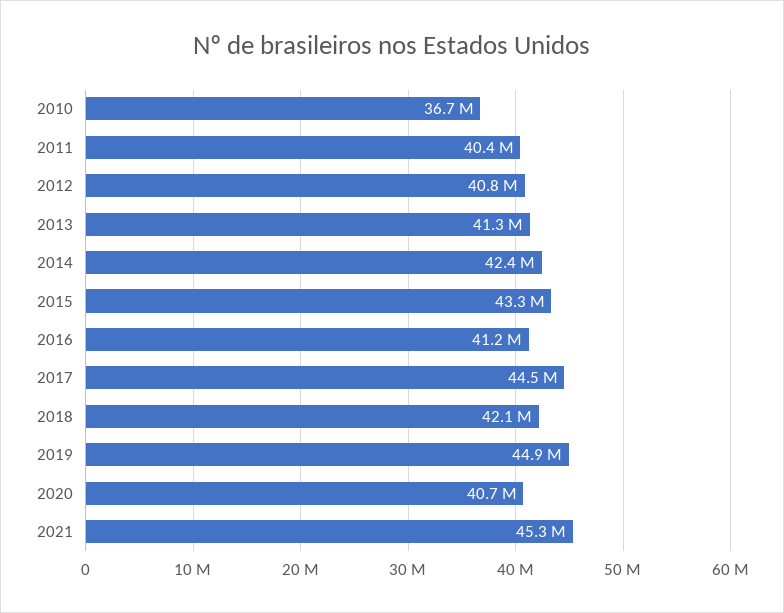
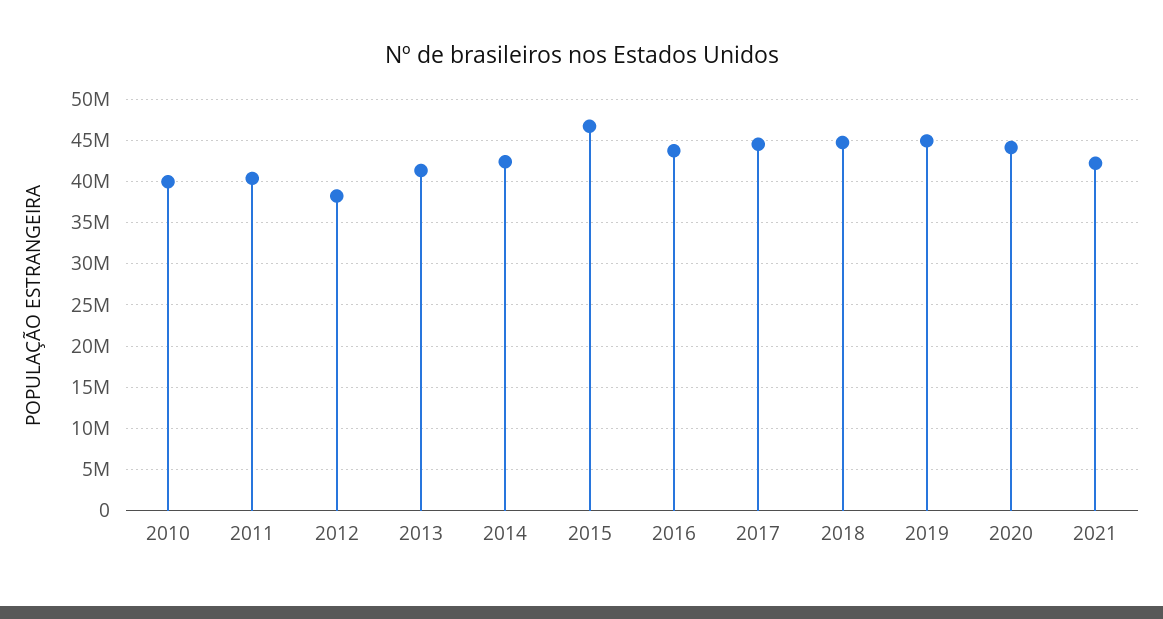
2010: 36700000 -> 40000000
2012: 40800000 -> 38000000
2015: 43300000 -> 47000000
2016: 41200000 -> 44000000
2018: 42100000 -> 45000000
2020: 40700000 -> 44000000
2021: 45300000 -> 42000000

